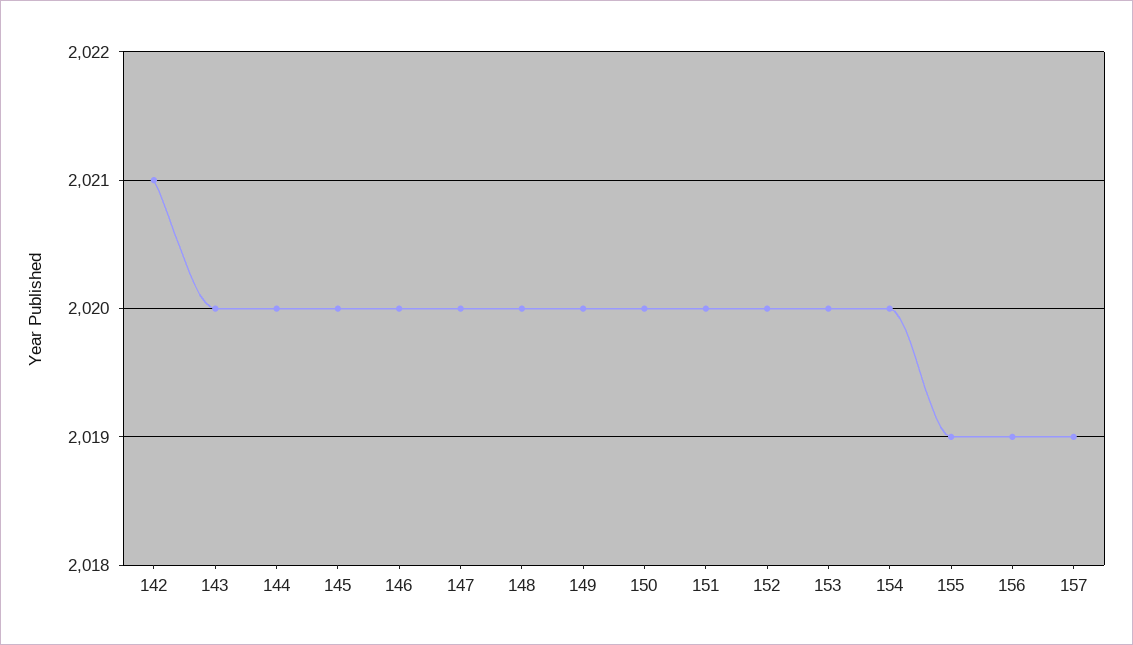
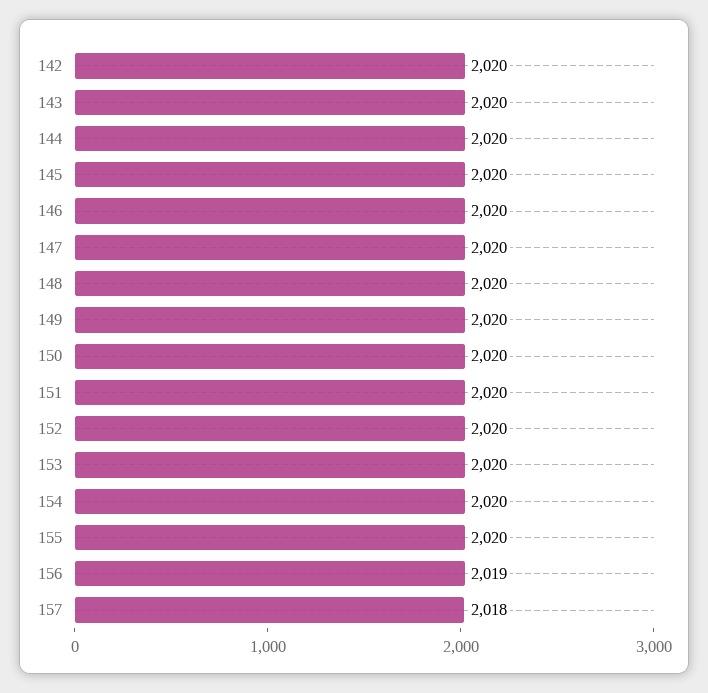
142: 2021 -> 2020
155: 2019 -> 2020
157: 2019 -> 2018

